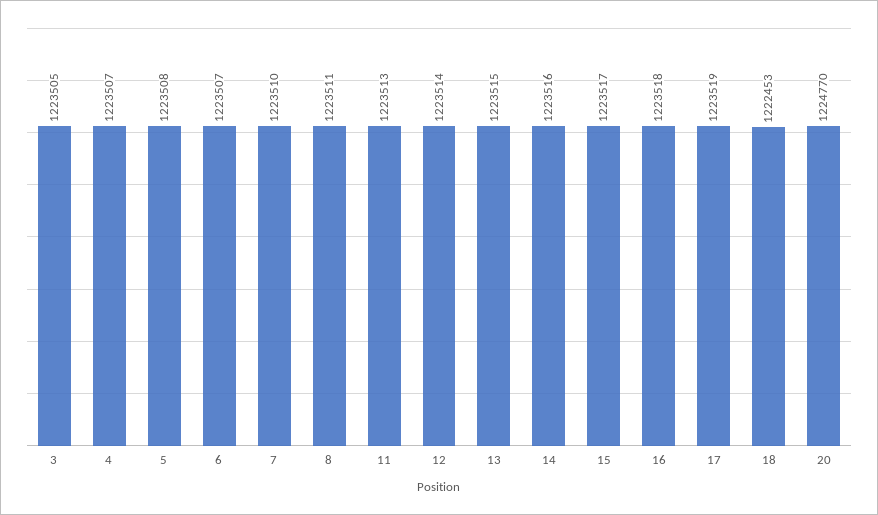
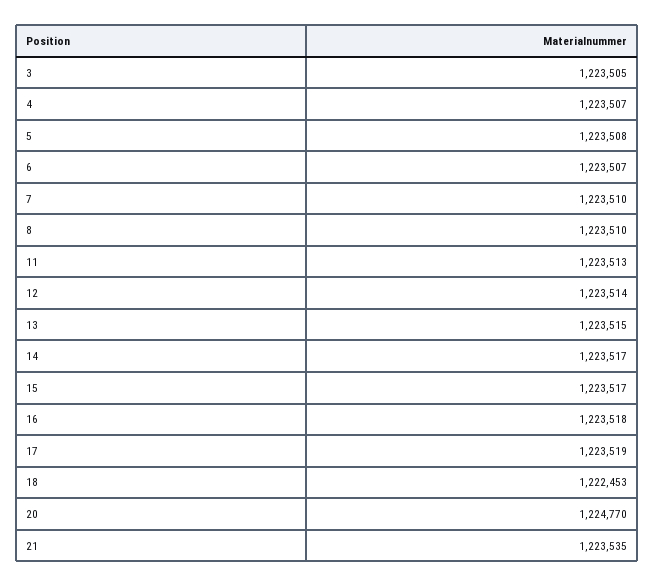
8: 1223511 -> 1223510
14: 1223516 -> 1223517
21: none -> 1223535

